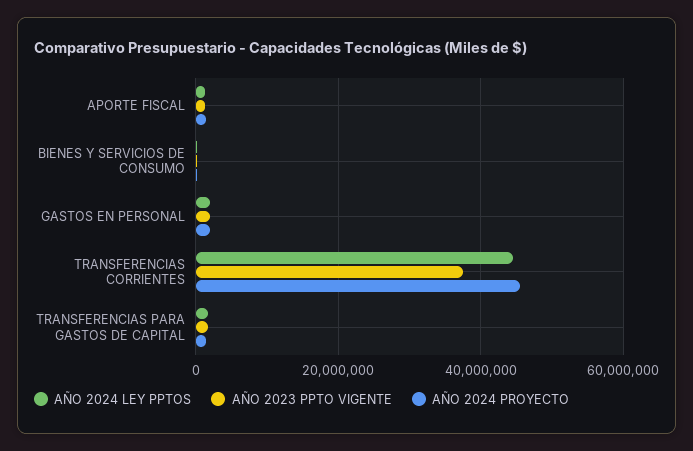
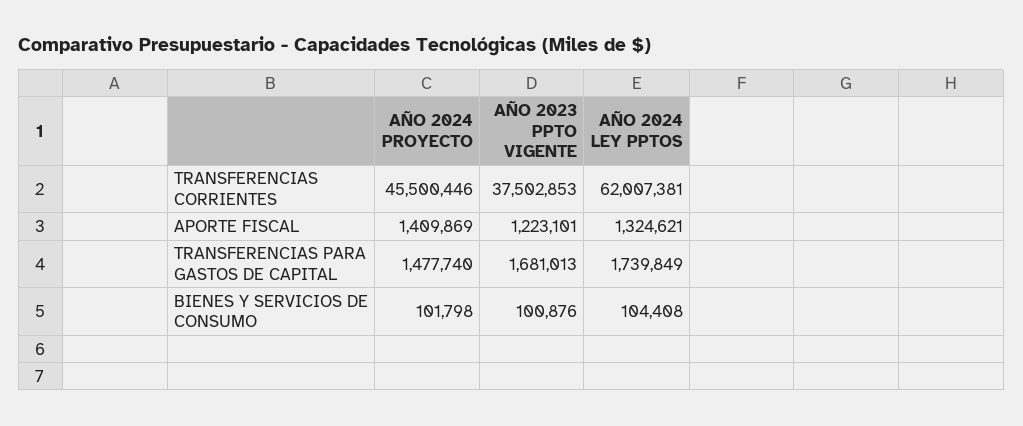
AÑO 2024 LEY PPTOS, GASTOS EN PERSONAL: 2000000 -> none
AÑO 2023 PPTO VIGENTE, GASTOS EN PERSONAL: 2000000 -> none
AÑO 2024 PROYECTO, GASTOS EN PERSONAL: 2000000 -> none
AÑO 2024 LEY PPTOS, TRANSFERENCIAS CORRIENTES: 44000000 -> 62007381

